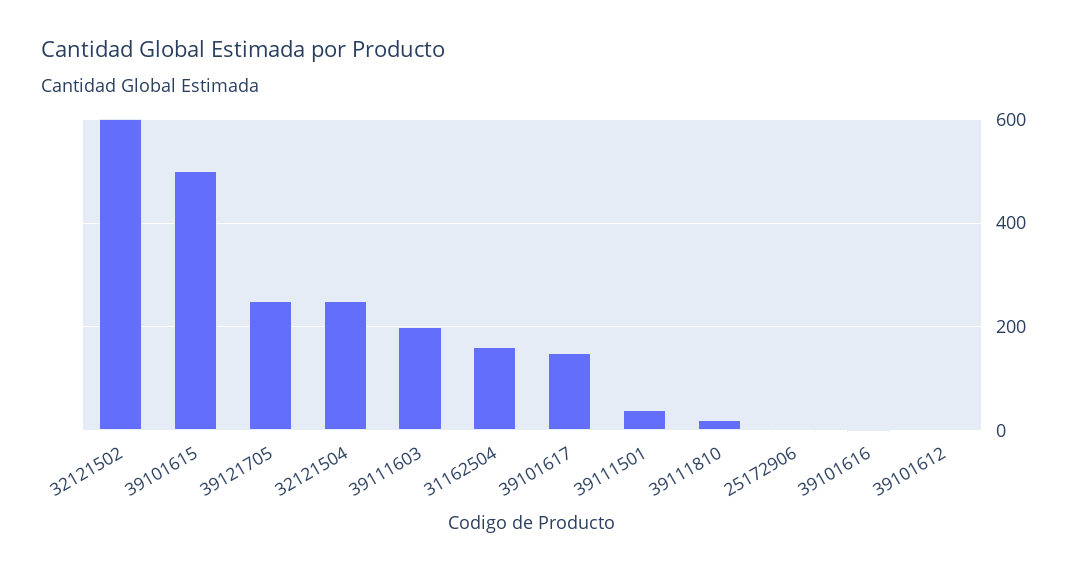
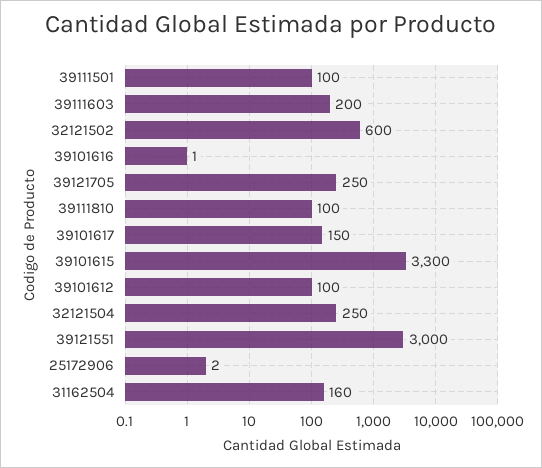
39101615: 500 -> 3300
39111501: 40 -> 100
39111810: 20 -> 100
39101612: 0 -> 100
39121551: none -> 3000

